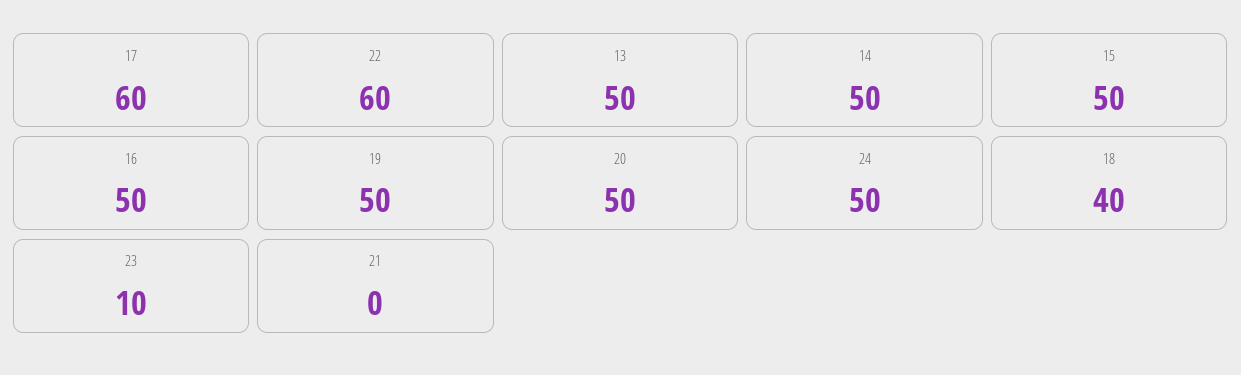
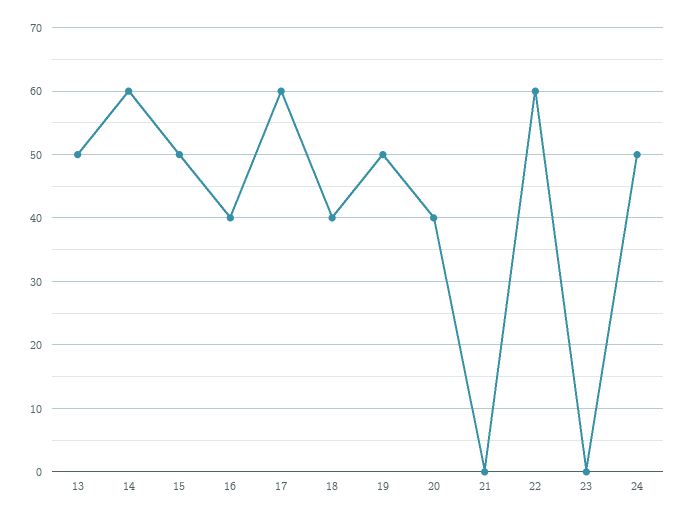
14: 50 -> 60
16: 50 -> 40
20: 50 -> 40
23: 10 -> 0

